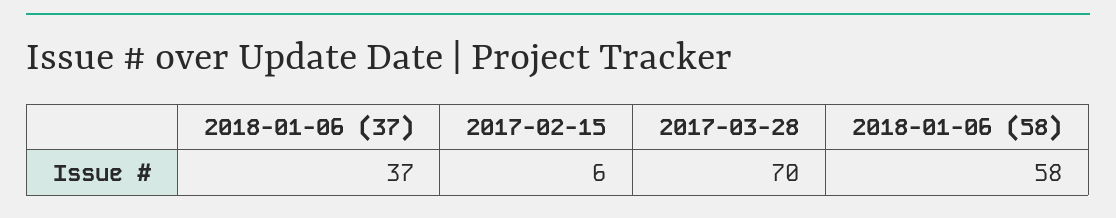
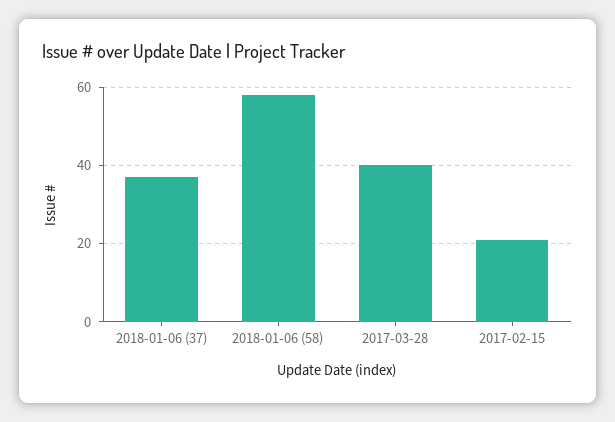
2017-02-15: 6 -> 20
2017-03-28: 70 -> 40

